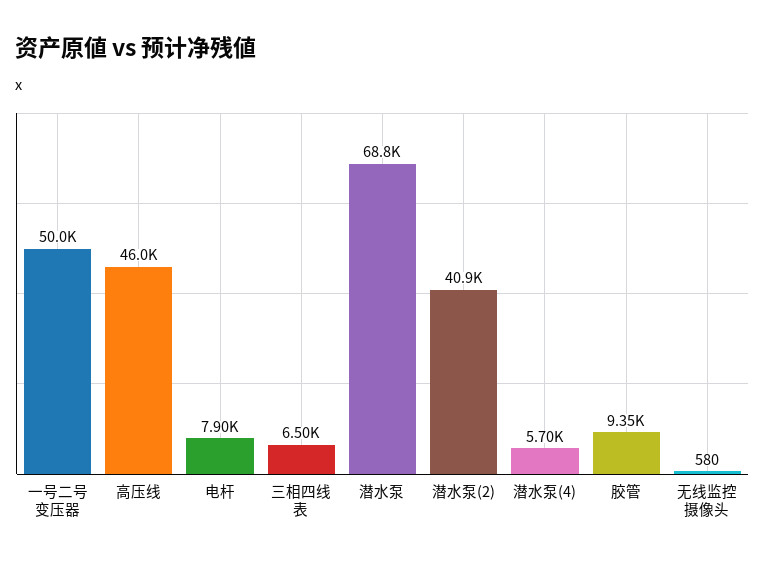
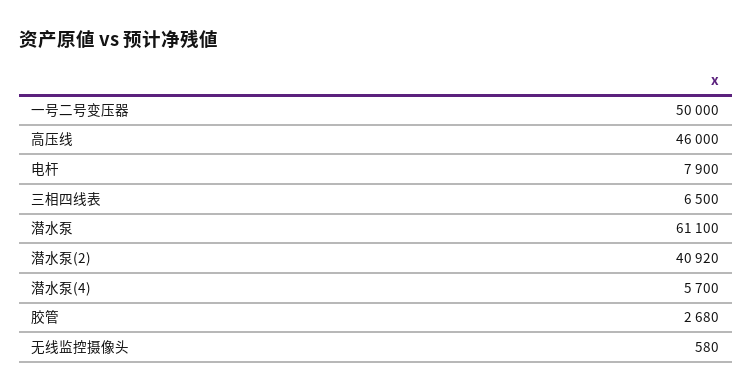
潜水泵: 68800 -> 61100
胶管: 9350 -> 2680

